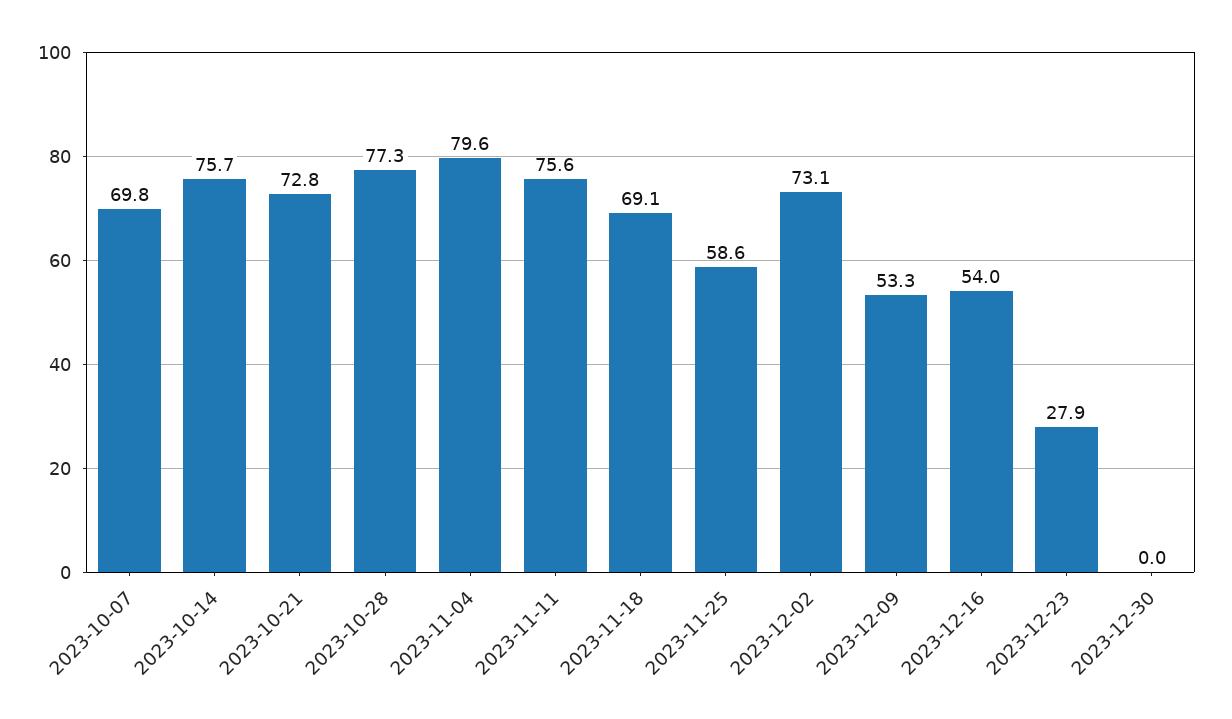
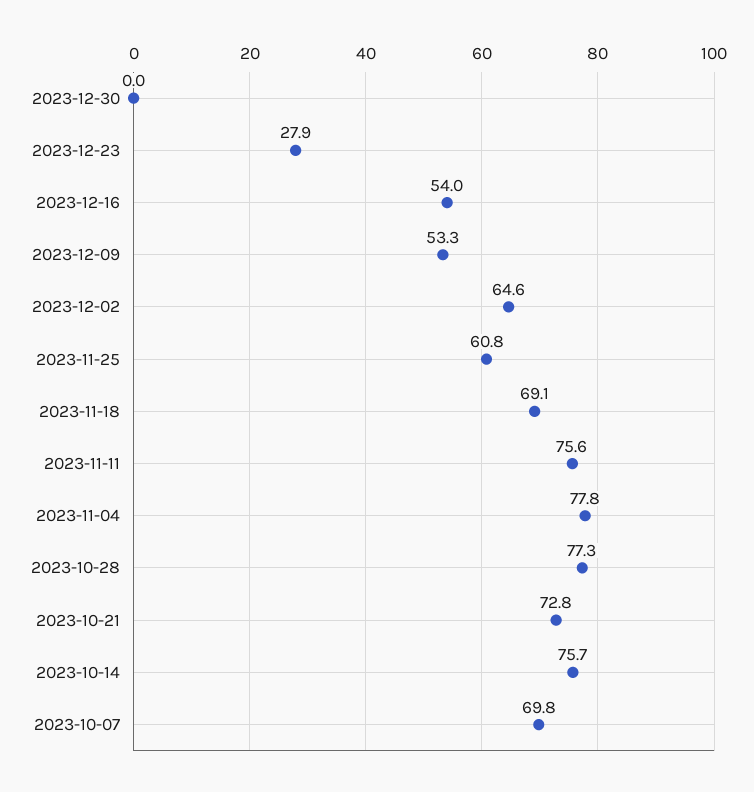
2023-11-04: 79.6 -> 77.8
2023-11-25: 58.6 -> 60.8
2023-12-02: 73.1 -> 64.6

